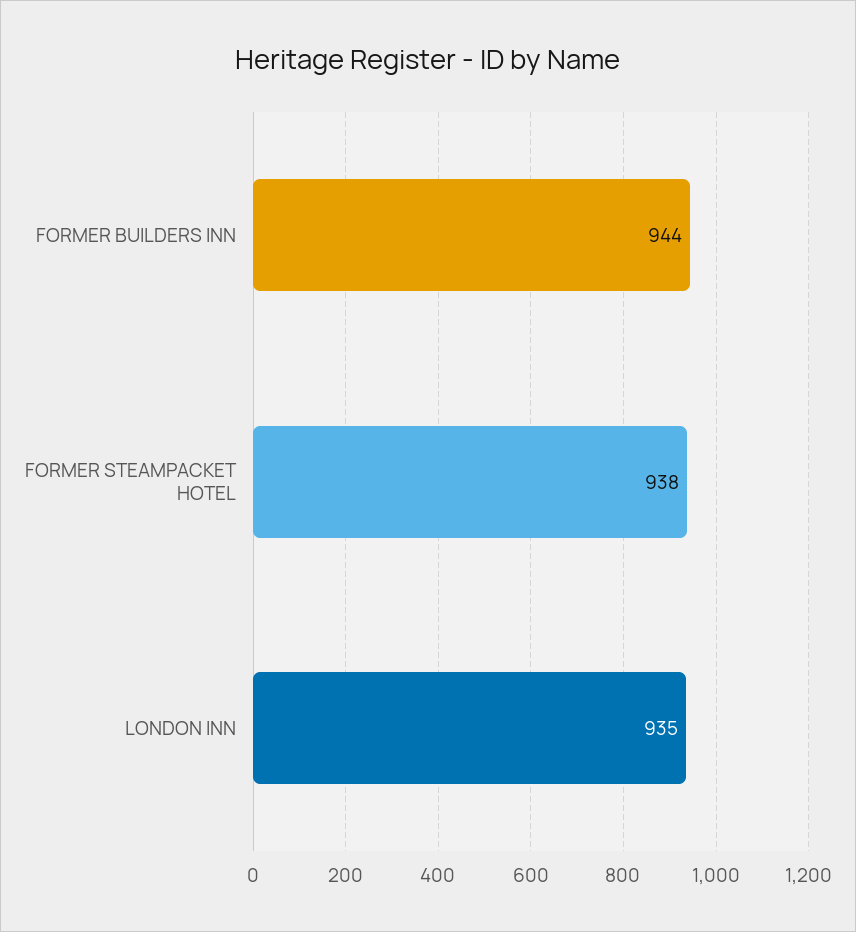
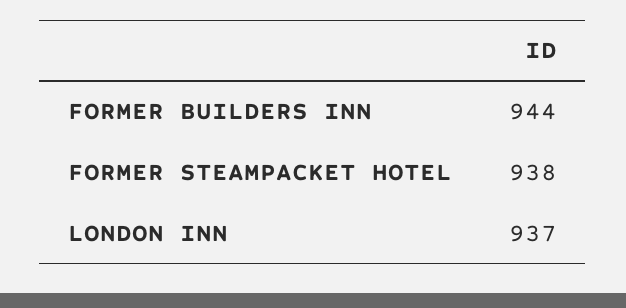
LONDON INN: 935 -> 937

